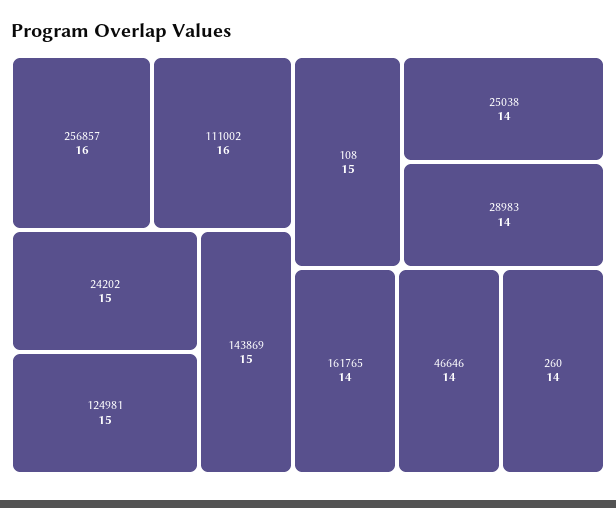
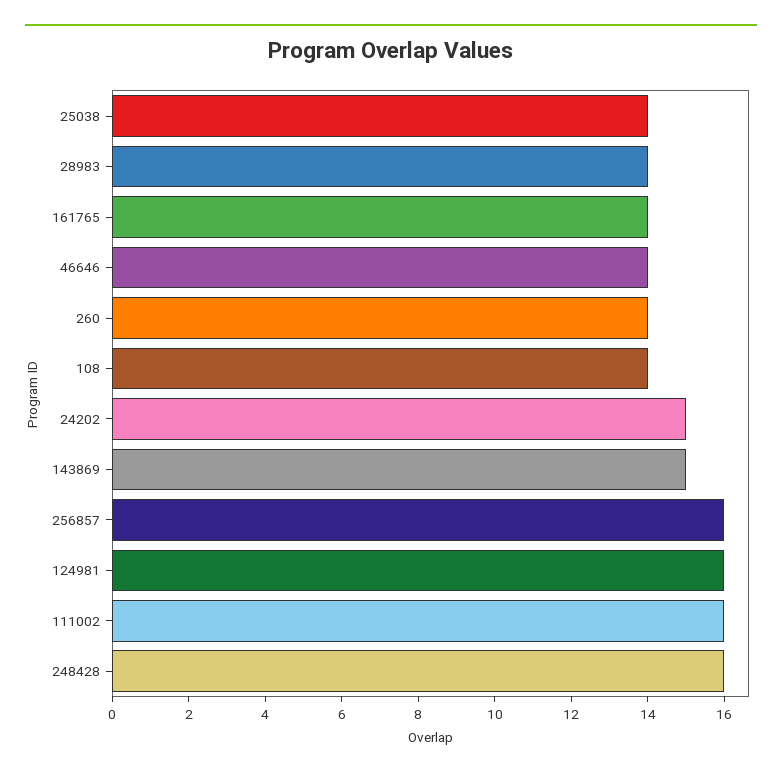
124981: 15 -> 16
108: 15 -> 14
248428: none -> 16

